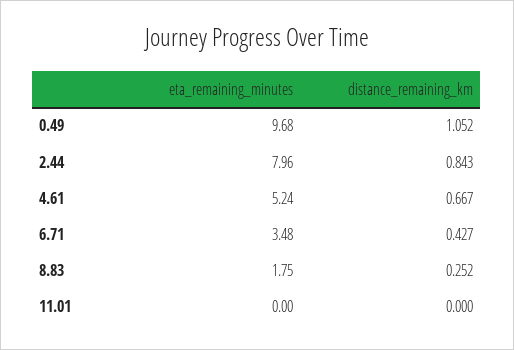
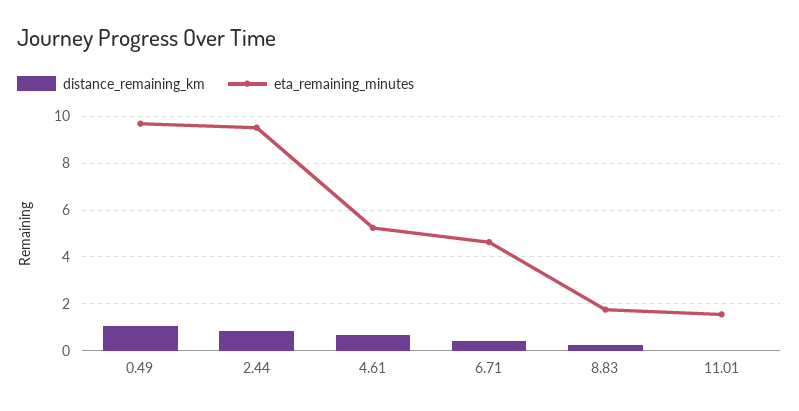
eta_remaining_minutes, 2.44: 7.96 -> 9.5
eta_remaining_minutes, 6.71: 3.48 -> 4.5
eta_remaining_minutes, 11.01: 0 -> 1.5

